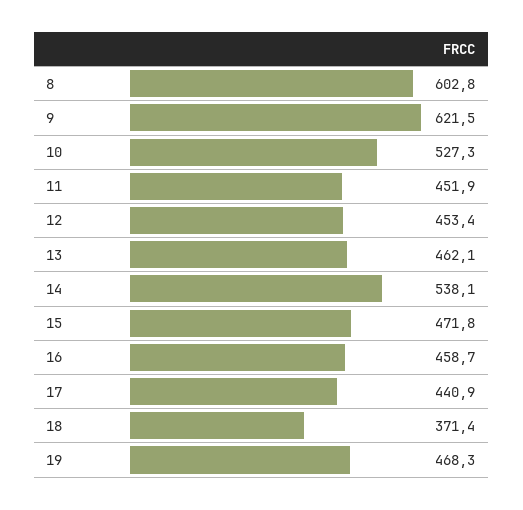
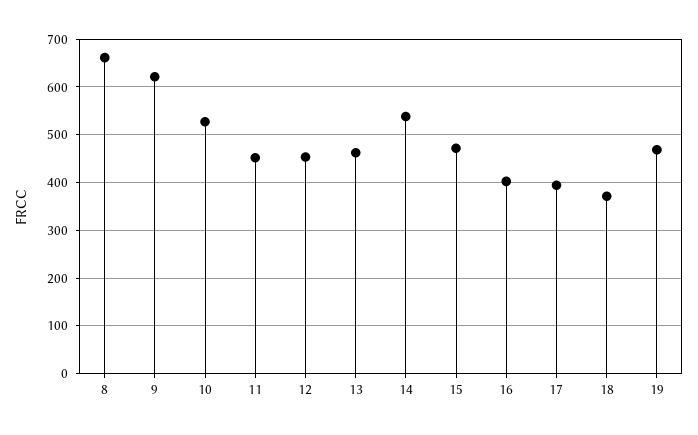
8: 602.8 -> 660
16: 458.7 -> 400
17: 440.9 -> 400

